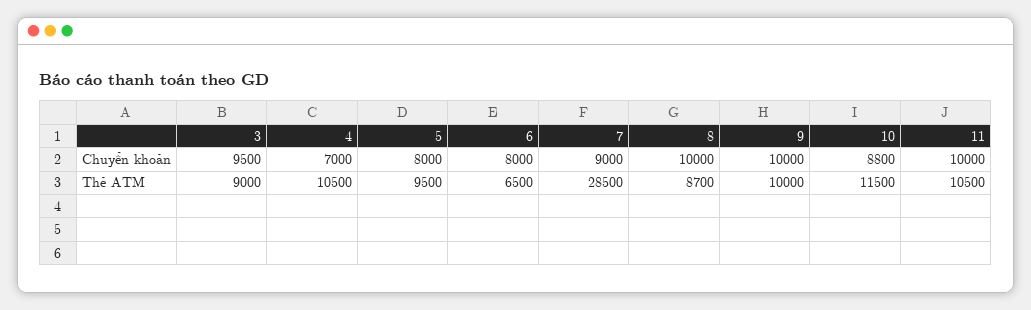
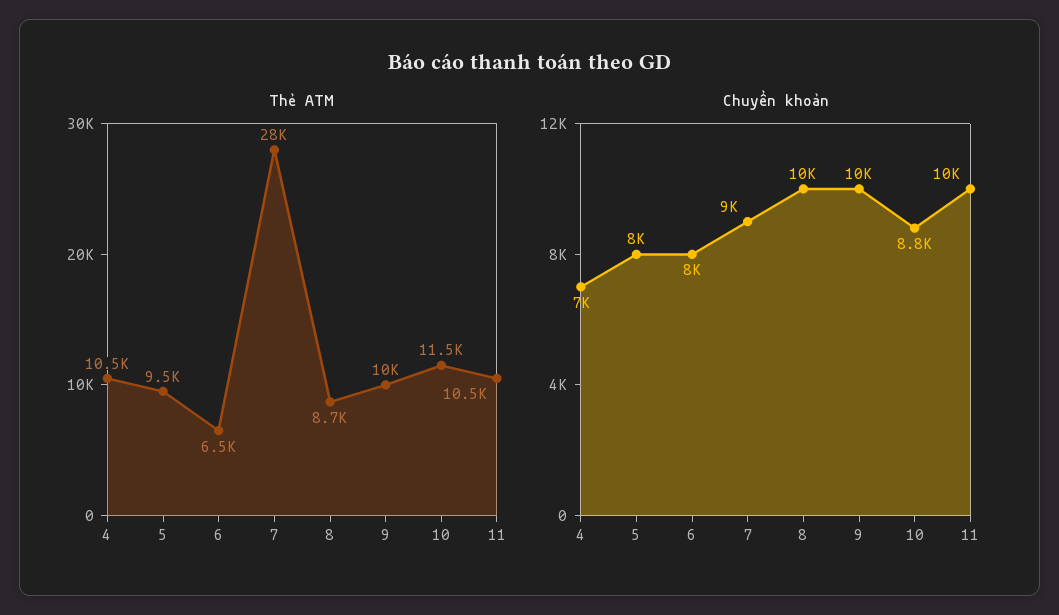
Chuyển khoản, 3: 9500 -> none
Thẻ ATM, 3: 9000 -> none
Thẻ ATM, 7: 28500 -> 28000

